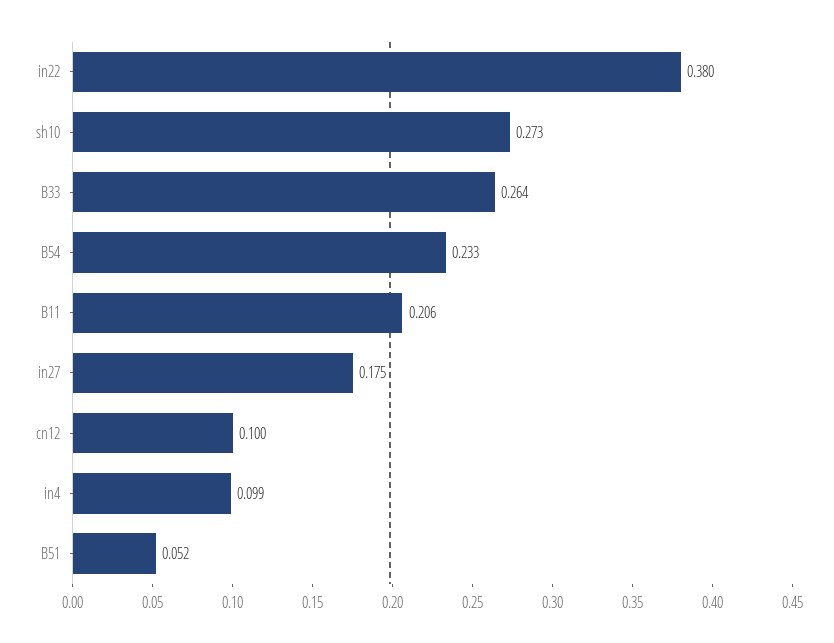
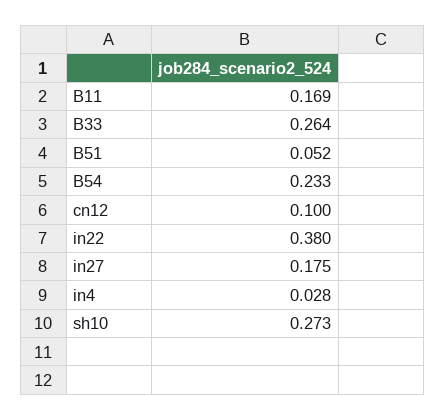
B11: 0.206 -> 0.169
in4: 0.099 -> 0.028

